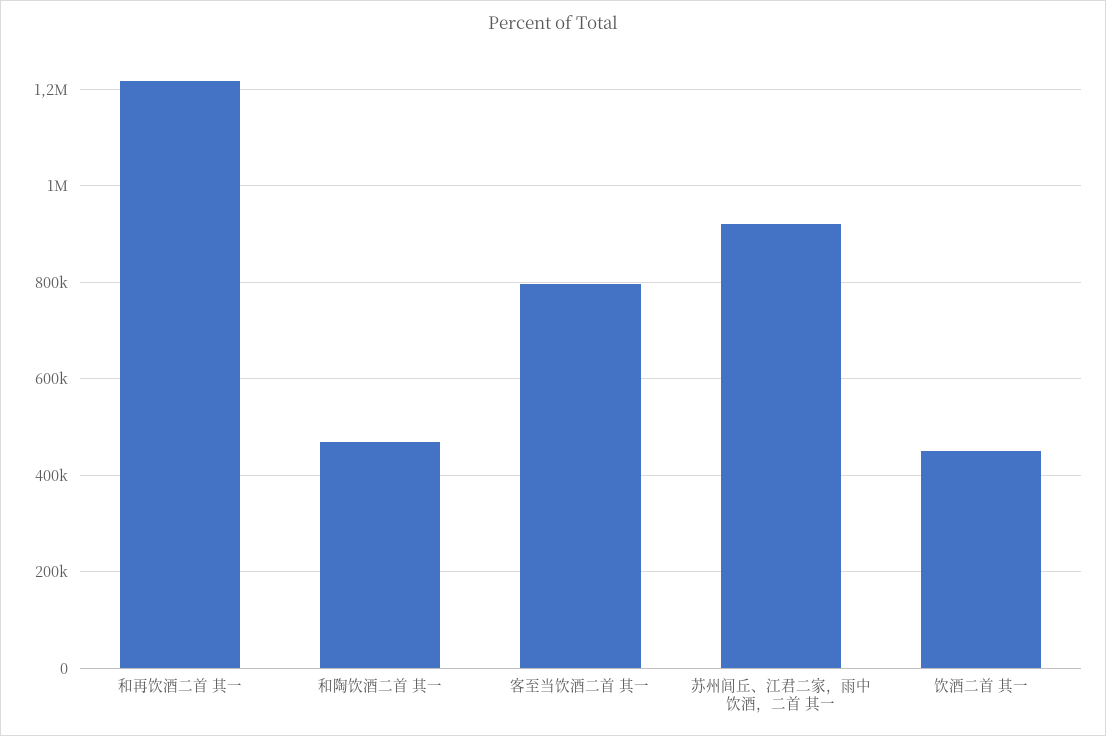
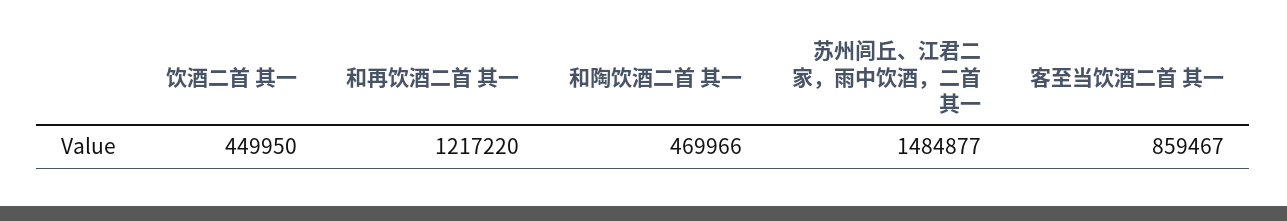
客至当饮酒二首 其一: 800000 -> 859467
苏州闾丘、江君二家，雨中饮酒，二首 其一: 920000 -> 1484877

